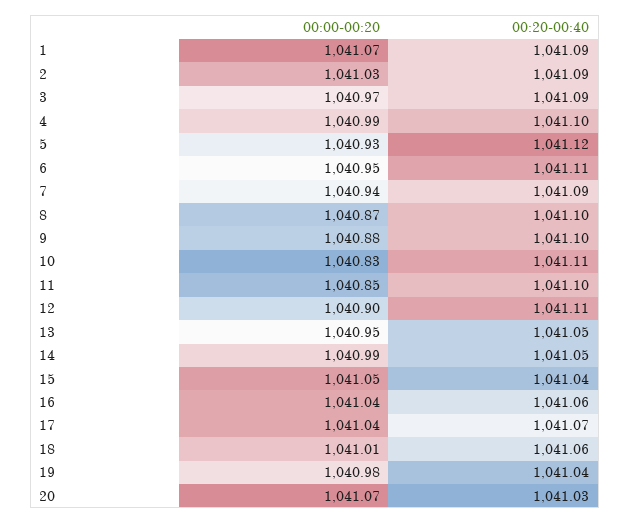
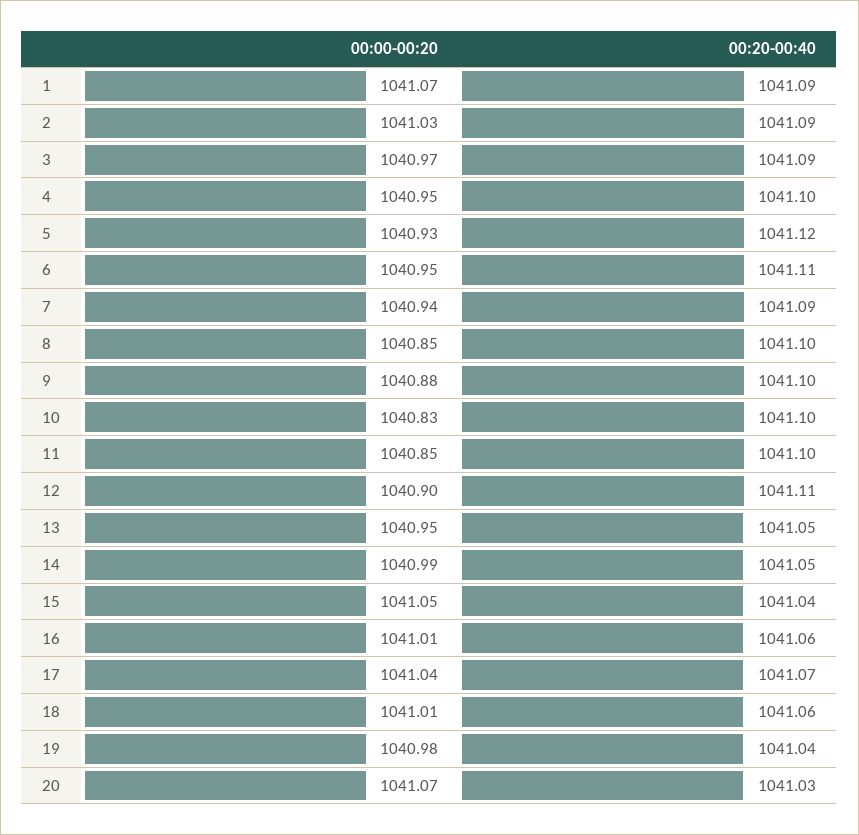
00:00-00:20, 4: 1040.99 -> 1040.95
00:00-00:20, 8: 1040.87 -> 1040.85
00:20-00:40, 10: 1041.11 -> 1041.1
00:00-00:20, 16: 1041.04 -> 1041.01

